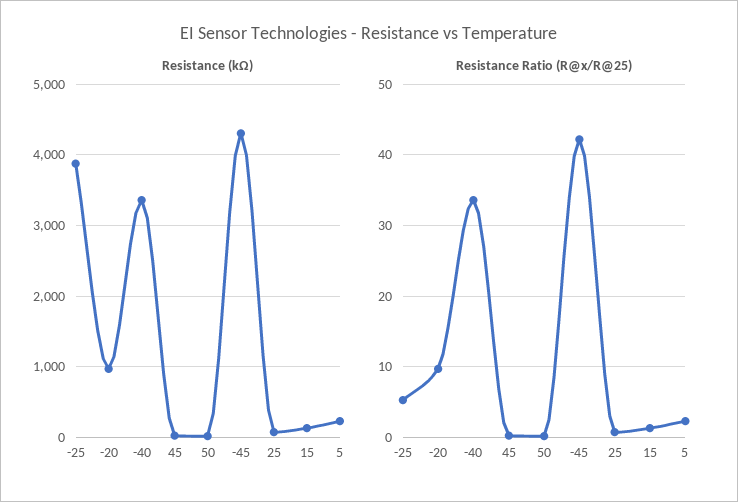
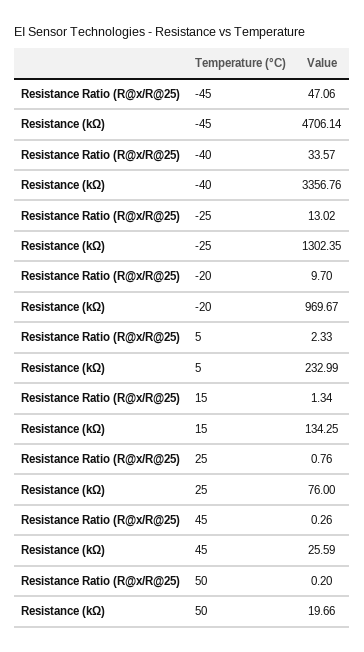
Resistance (kΩ), -25: 3900 -> 1302.35
Resistance (kΩ), -45: 4300 -> 4706.14
Resistance Ratio (R@x/R@25), -25: 5 -> 13.02
Resistance Ratio (R@x/R@25), -45: 42 -> 47.06

